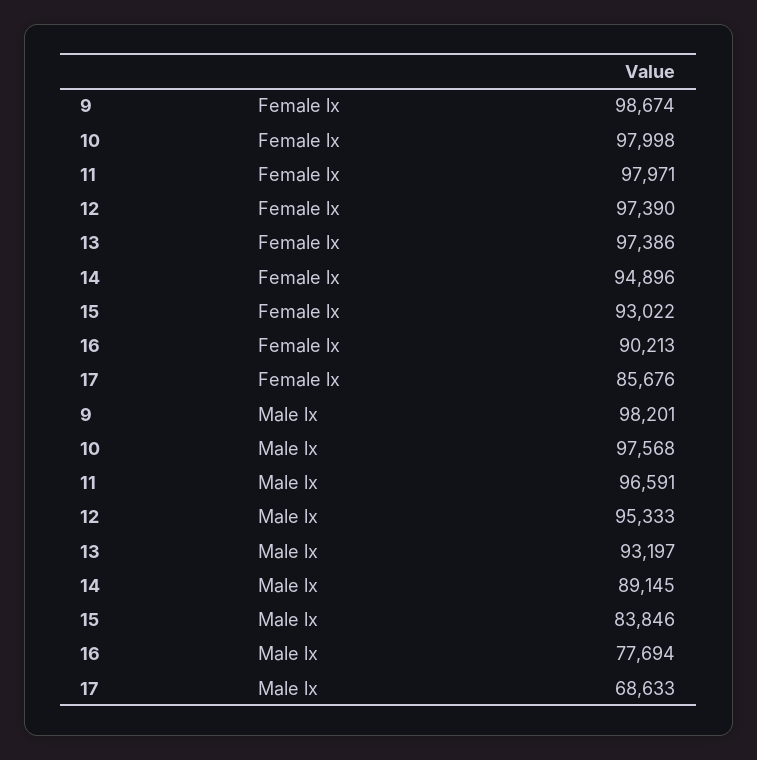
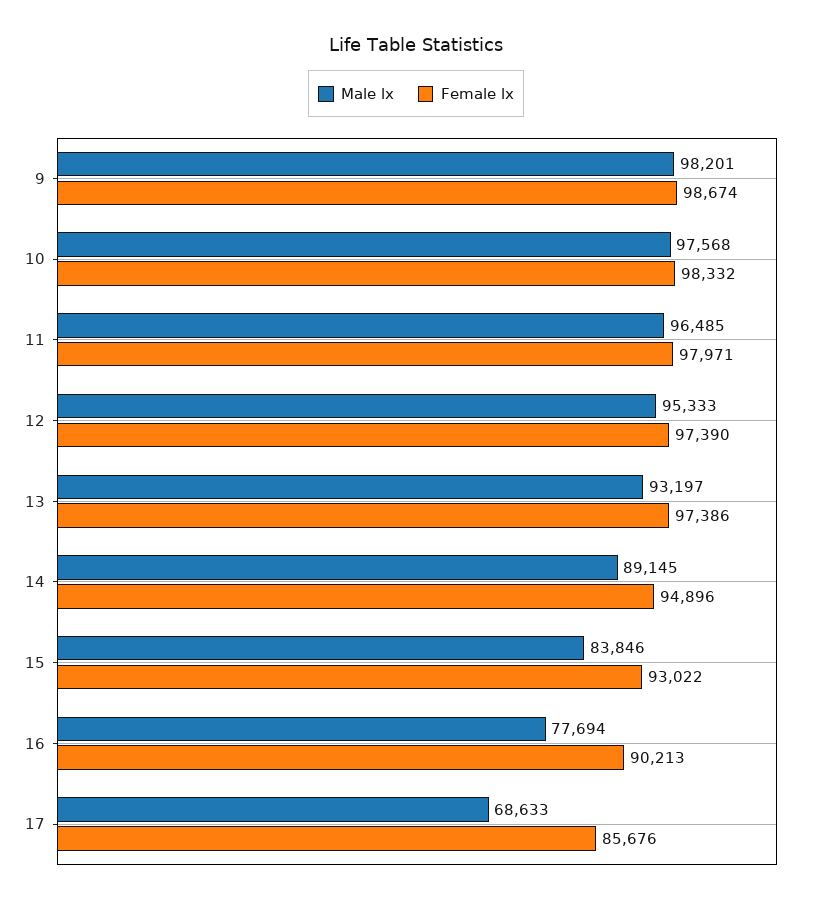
Female lx, 10: 97998 -> 98332
Male lx, 11: 96591 -> 96485

